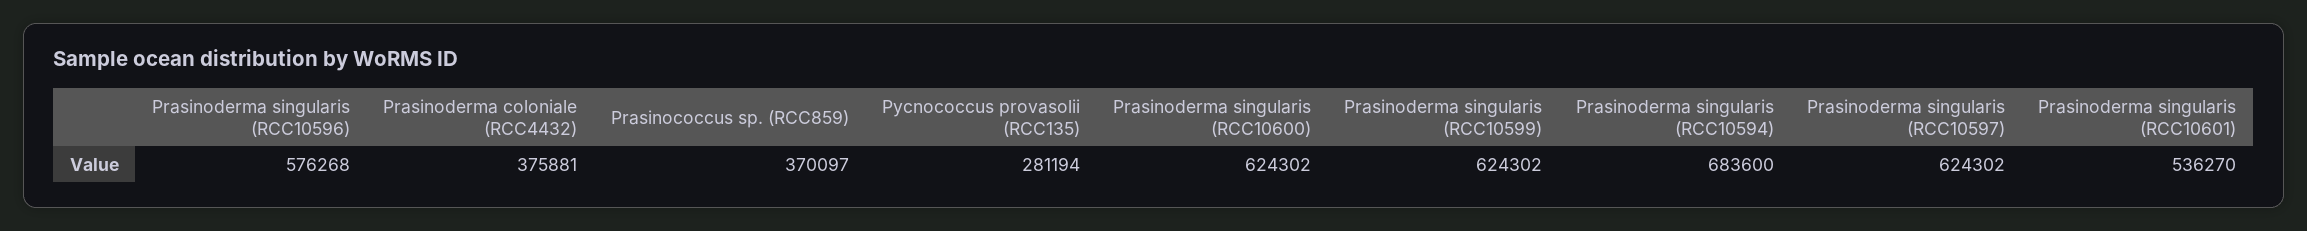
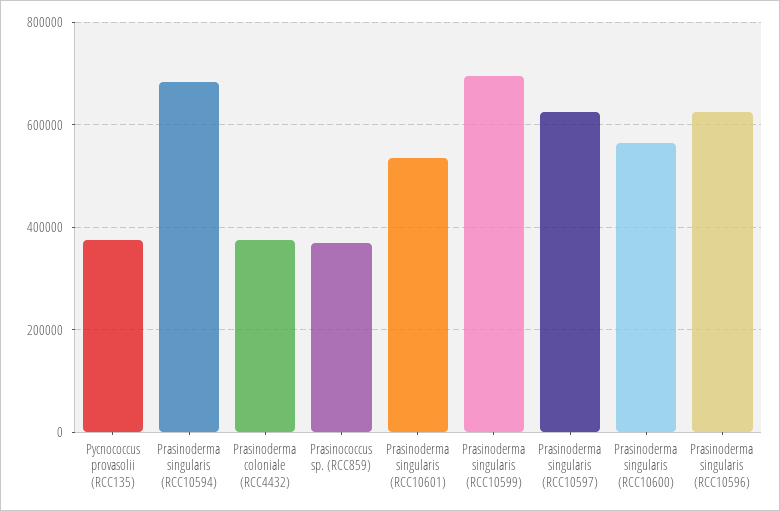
Prasinoderma singularis (RCC10596): 576268 -> 620000
Pycnococcus provasolii (RCC135): 281194 -> 380000
Prasinoderma singularis (RCC10600): 624302 -> 560000
Prasinoderma singularis (RCC10599): 624302 -> 700000

